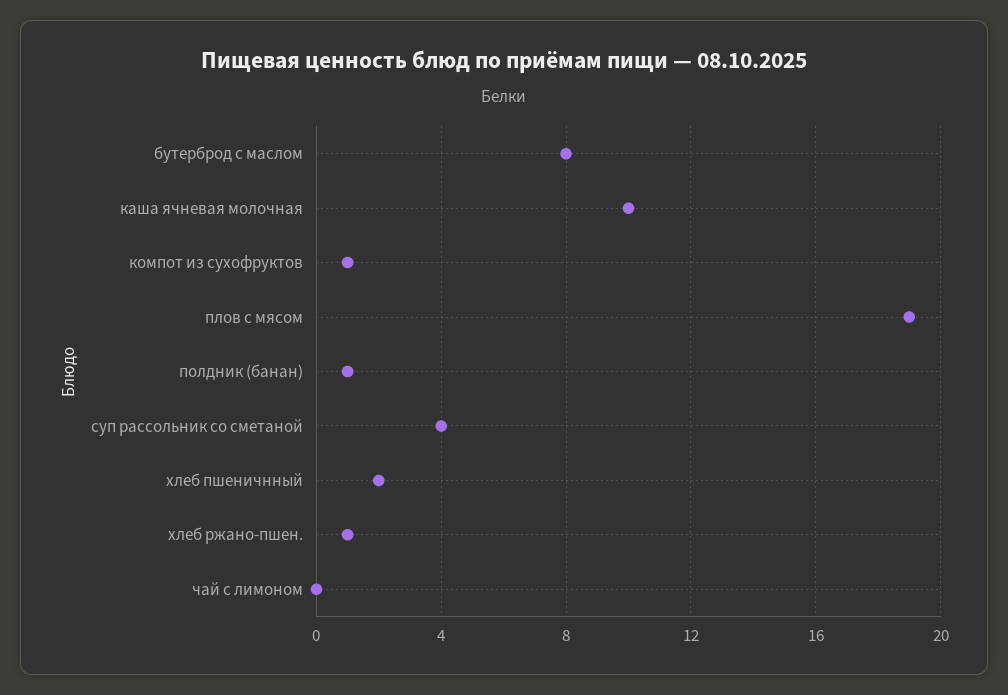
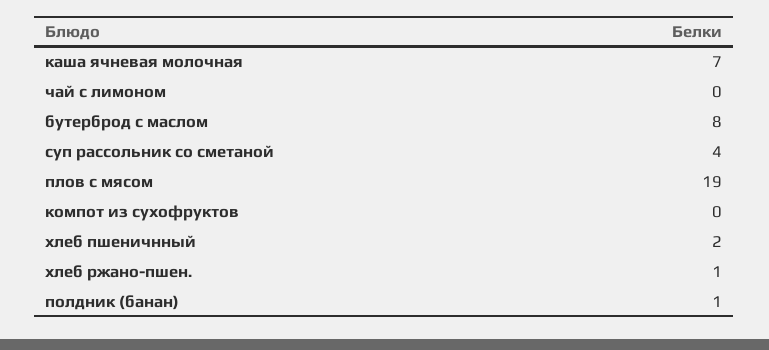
каша ячневая молочная: 10 -> 7
компот из сухофруктов: 1 -> 0

